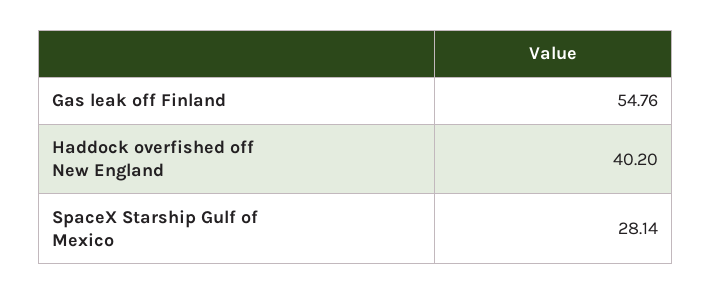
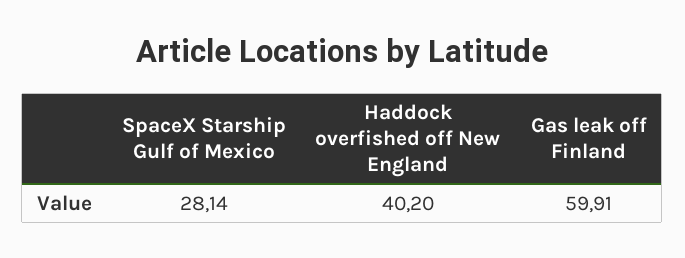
Gas leak off Finland: 54.76 -> 59.91

